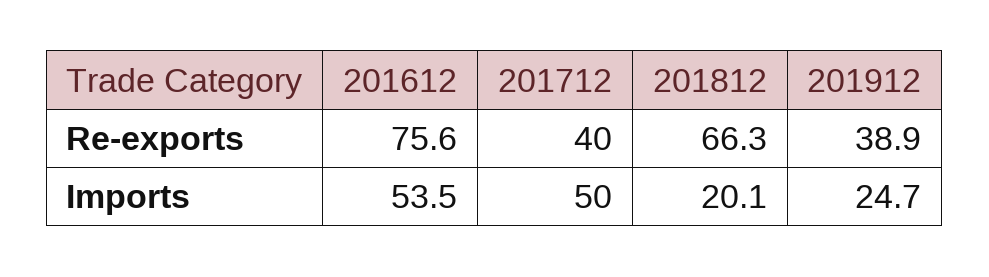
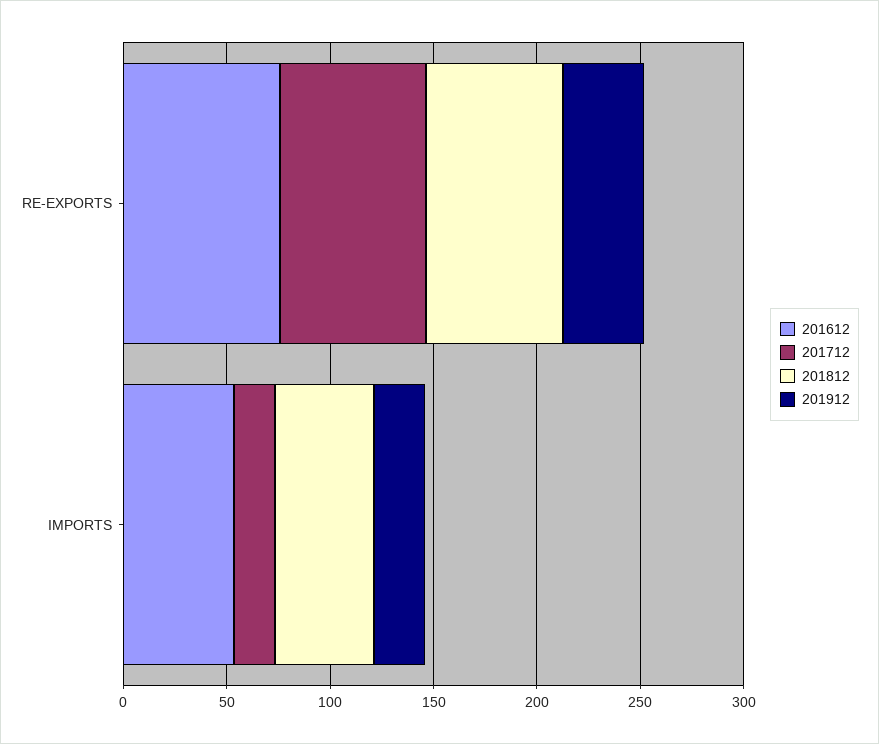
201712, Re-exports: 40 -> 70
201712, Imports: 50 -> 20
201812, Imports: 20.1 -> 50

